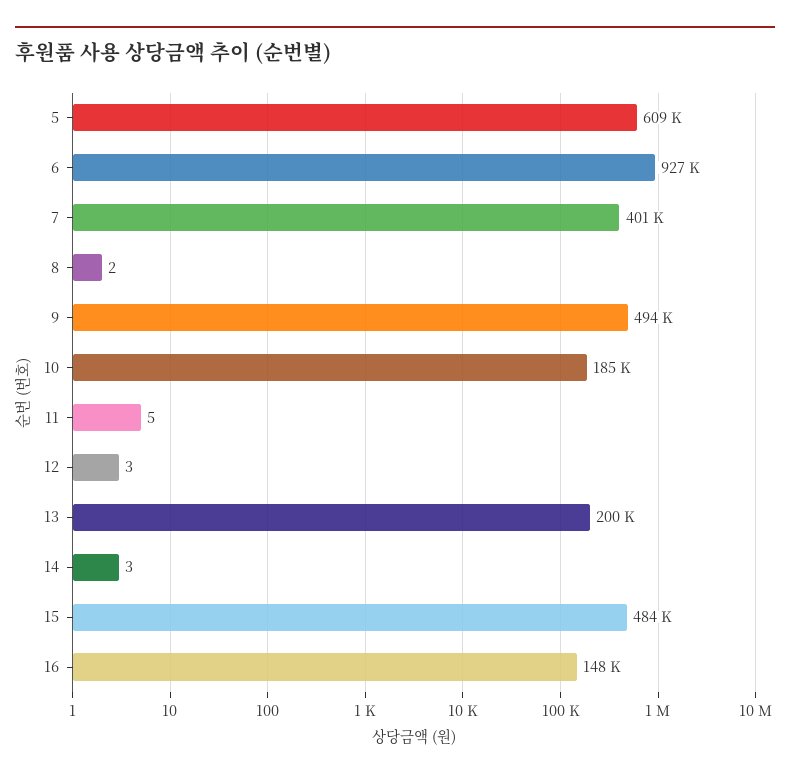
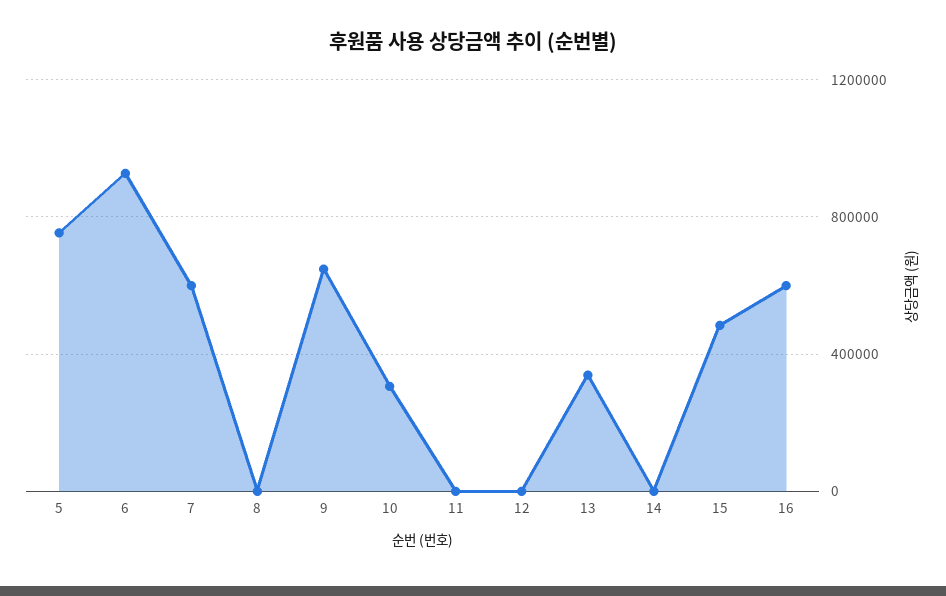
5: 609000 -> 750000
7: 401000 -> 600000
9: 494000 -> 650000
10: 185000 -> 300000
13: 200000 -> 350000
16: 148000 -> 600000

